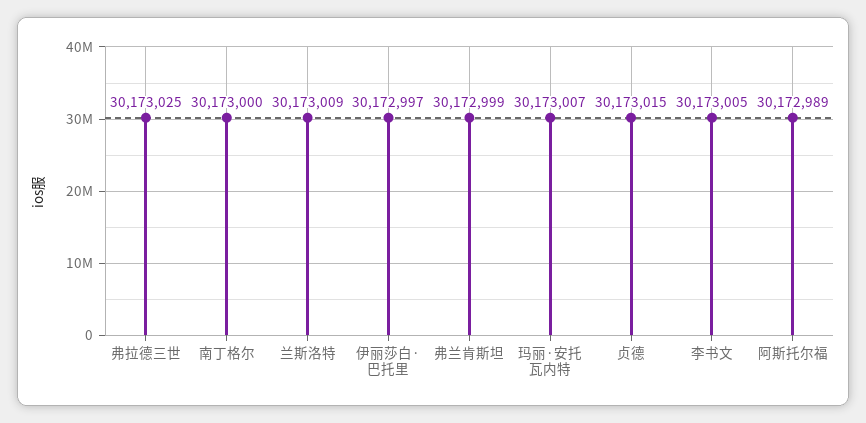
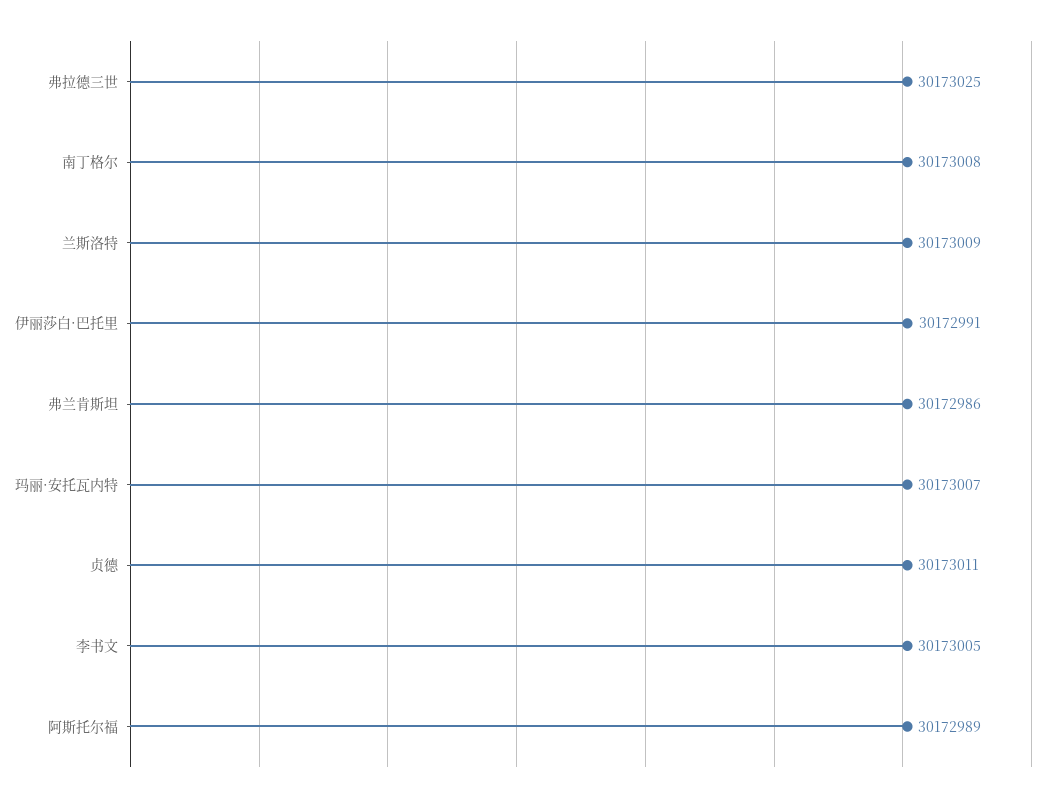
南丁格尔: 30173000 -> 30173008
伊丽莎白·巴托里: 30172997 -> 30172991
弗兰肯斯坦: 30172999 -> 30172986
贞德: 30173015 -> 30173011

